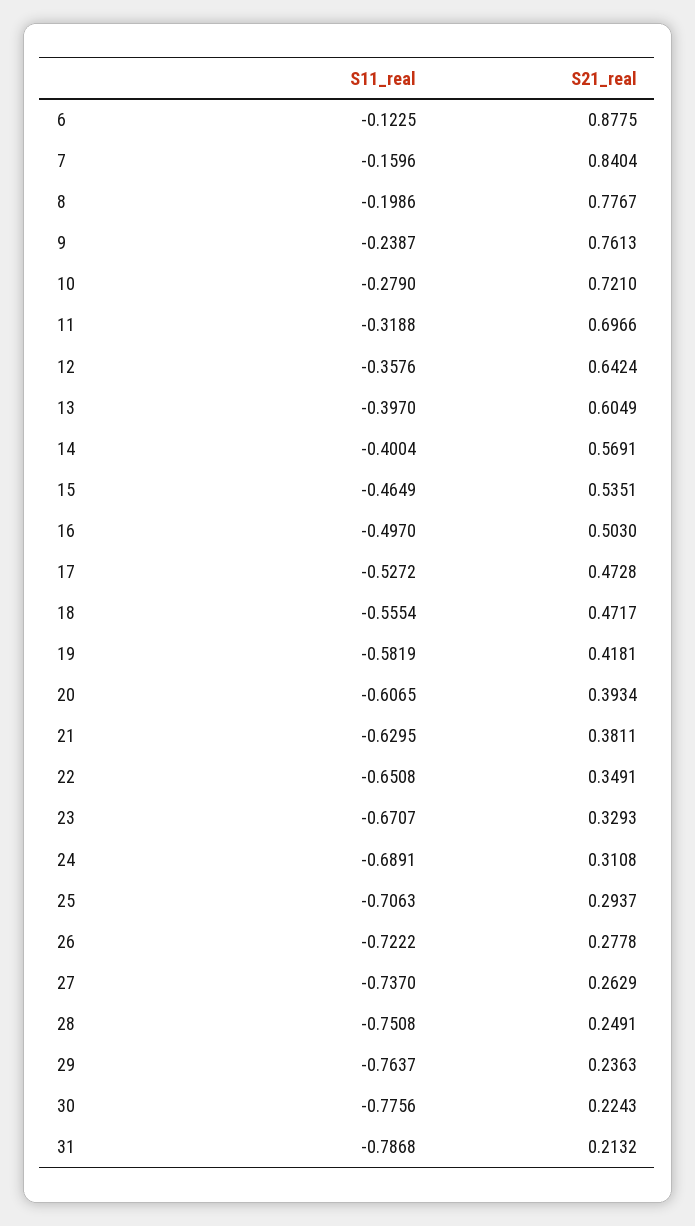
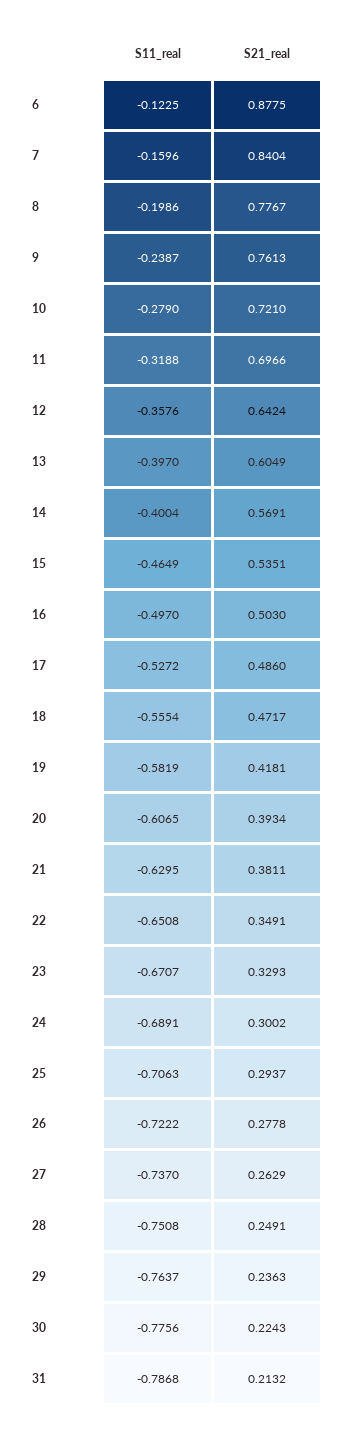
S21_real, 17: 0.4728 -> 0.486
S21_real, 24: 0.3108 -> 0.3002

